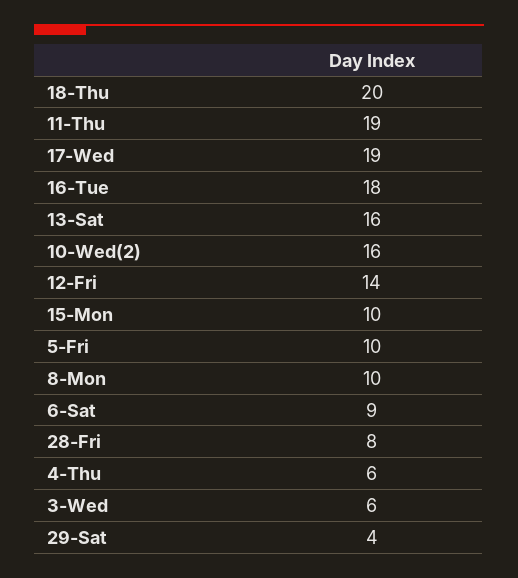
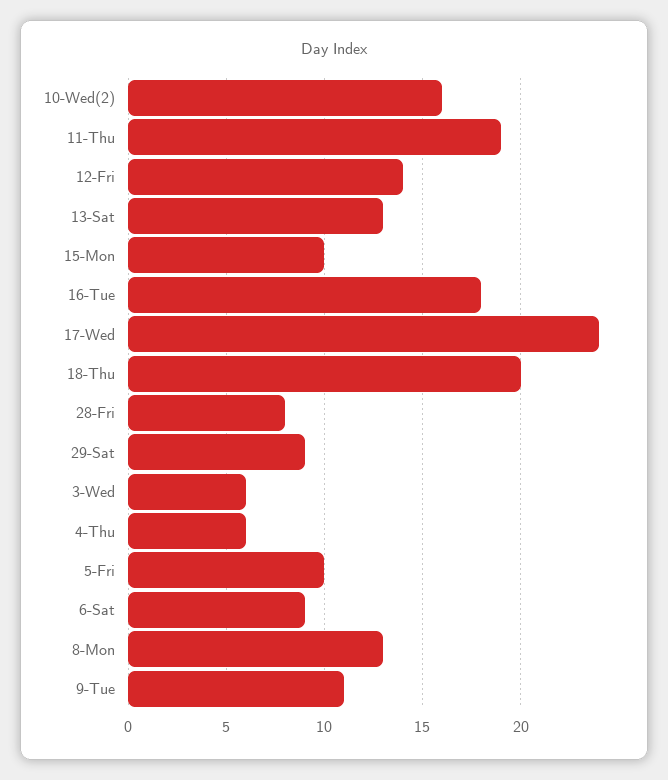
17-Wed: 19 -> 24
13-Sat: 16 -> 13
8-Mon: 10 -> 13
29-Sat: 4 -> 9
9-Tue: none -> 11

